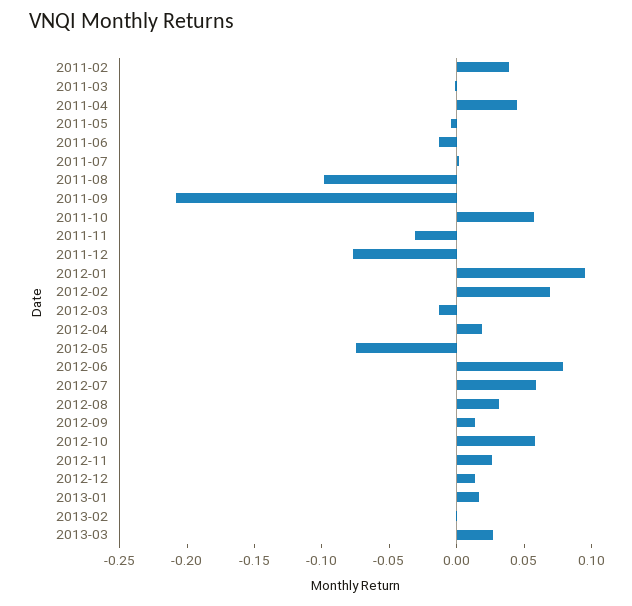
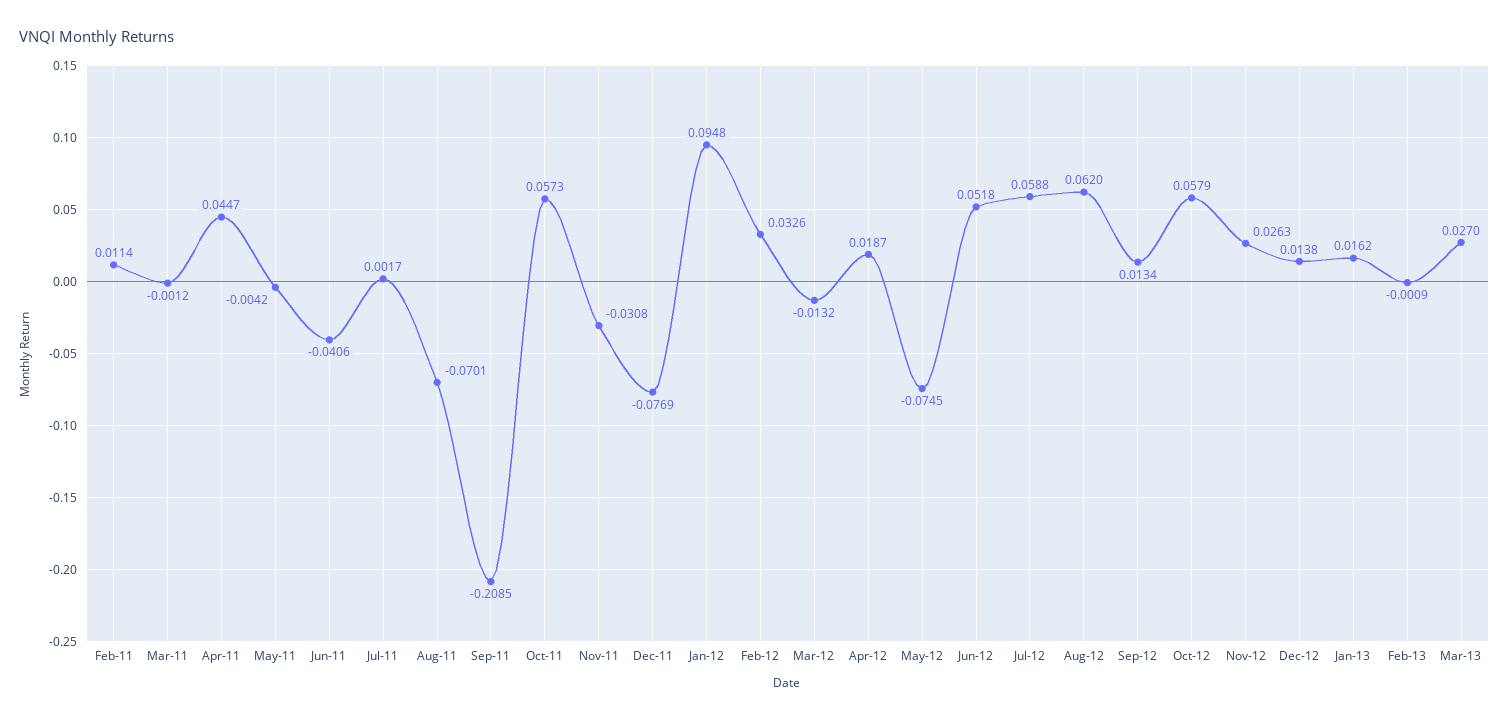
2011-02: 0.04 -> 0.0114
2011-06: -0.01 -> -0.0406
2011-08: -0.1 -> -0.0701
2012-02: 0.07 -> 0.0326
2012-06: 0.08 -> 0.0518
2012-08: 0.03 -> 0.062

